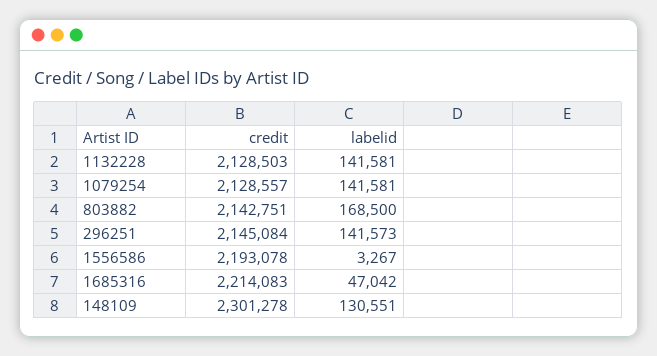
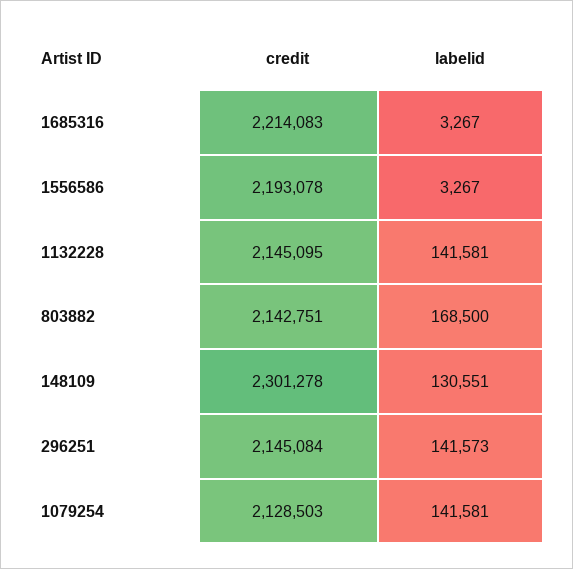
credit, 1132228: 2128503 -> 2145095
credit, 1079254: 2128557 -> 2128503
labelid, 1685316: 47042 -> 3267

